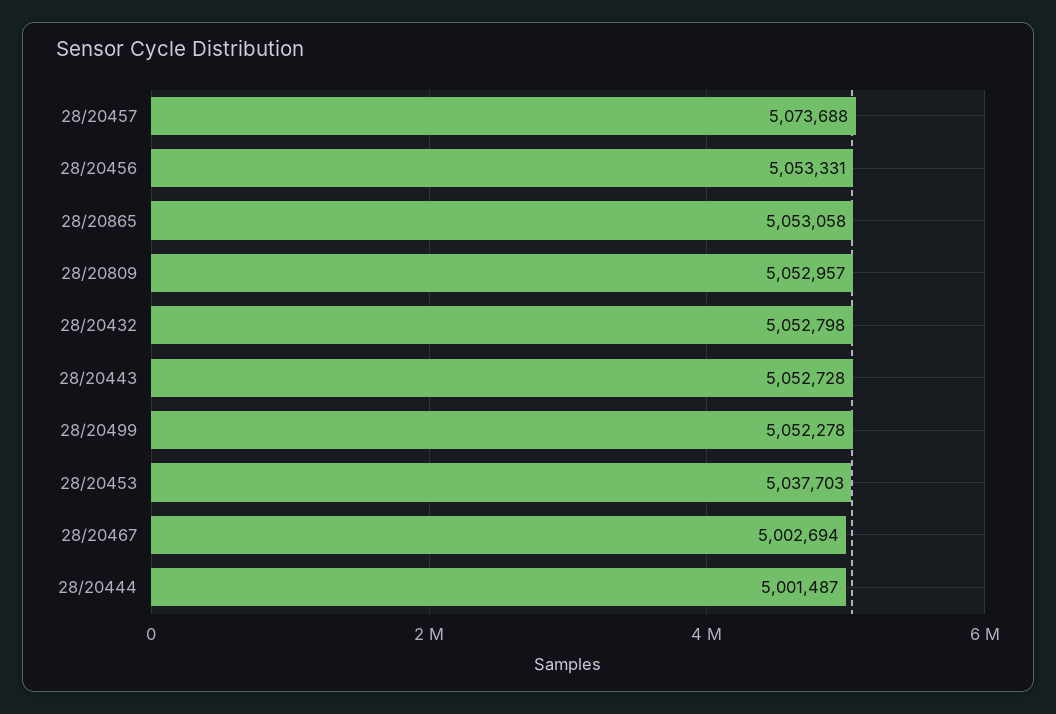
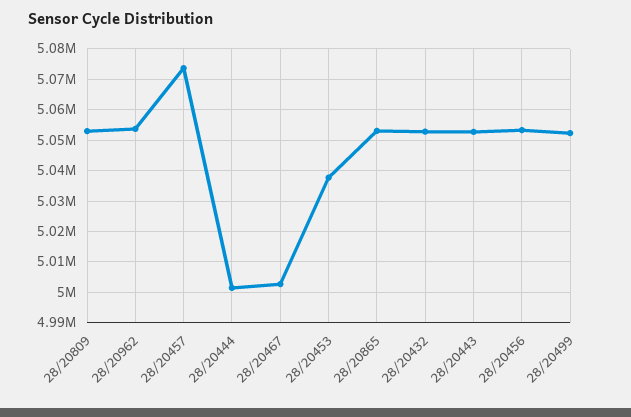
28/20962: none -> 5054000

